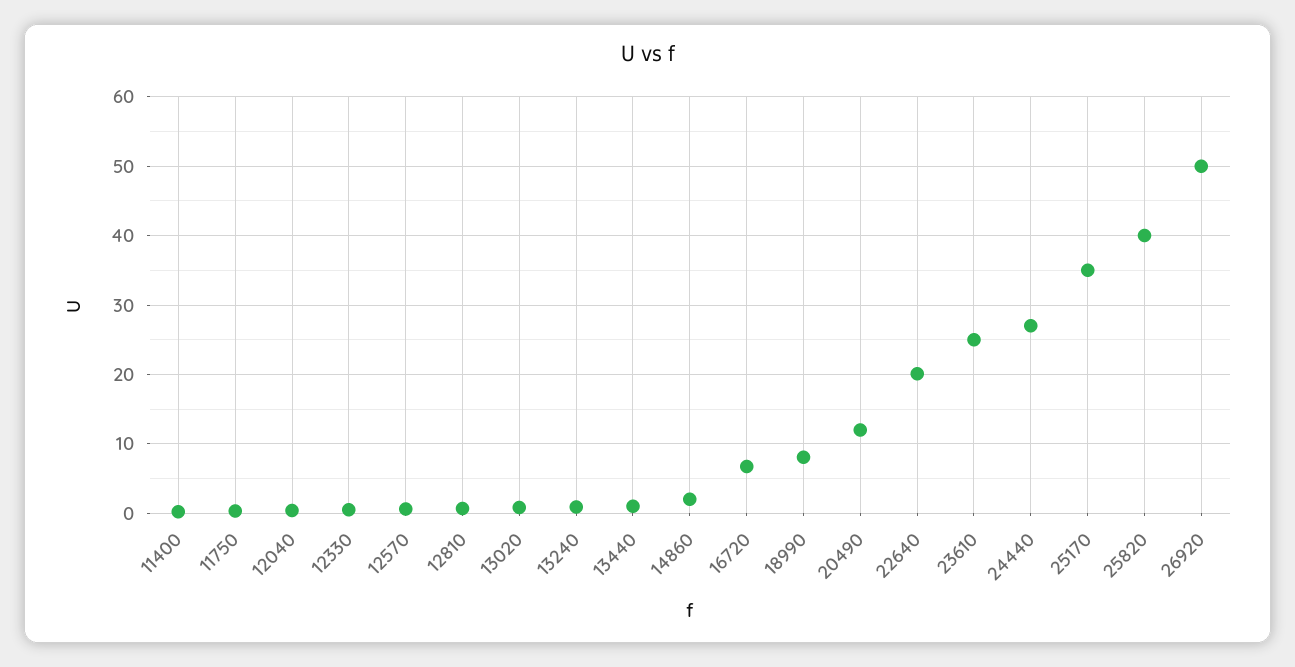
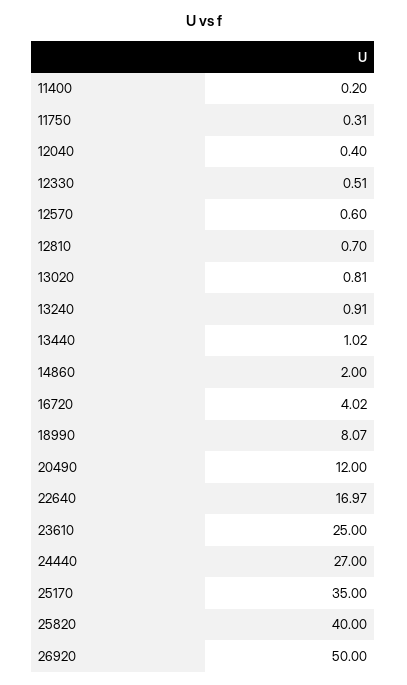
16720: 7 -> 4.02
22640: 20 -> 16.97

